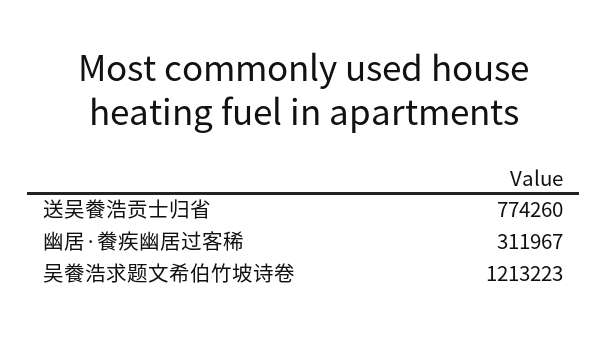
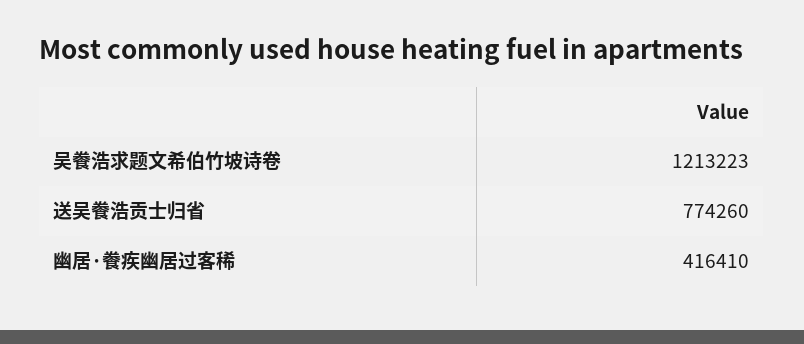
幽居·餋疾幽居过客稀: 311967 -> 416410

